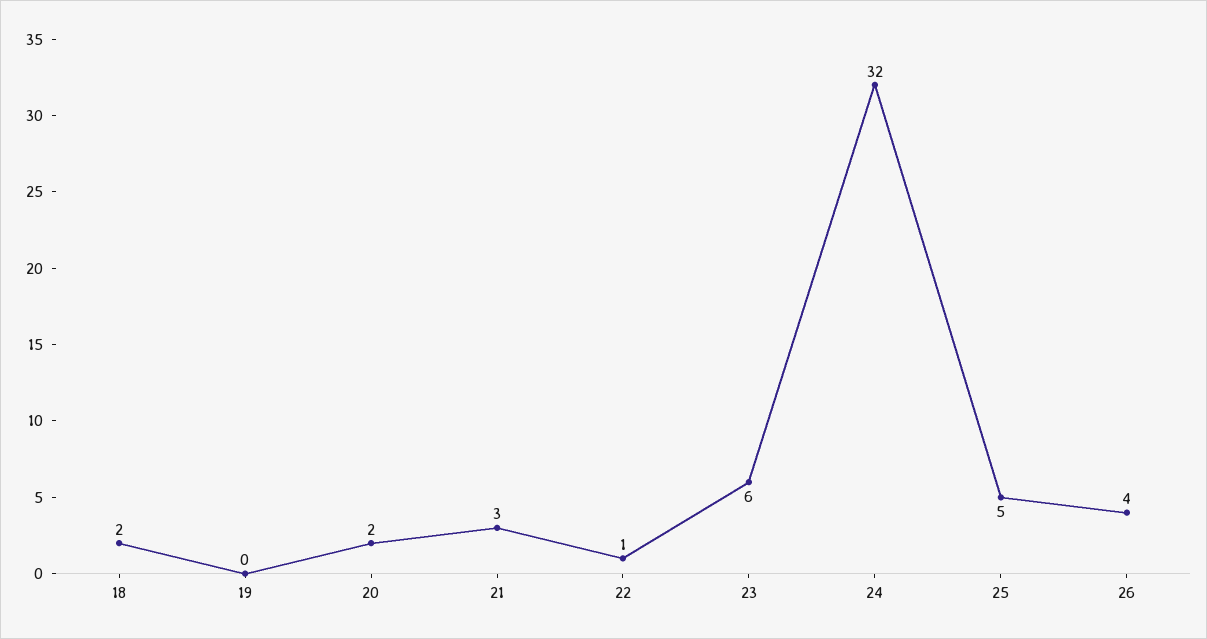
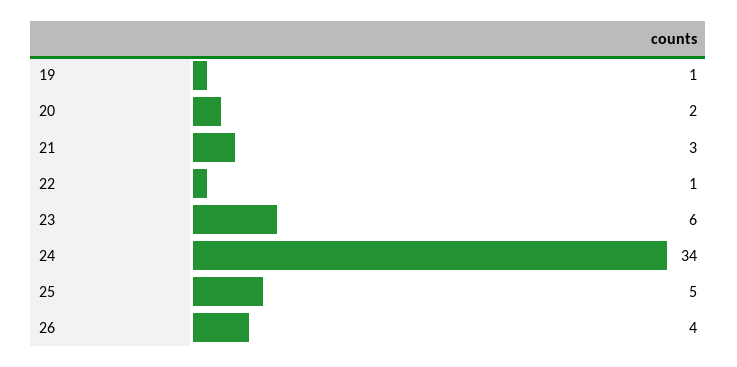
18: 2 -> none
19: 0 -> 1
24: 32 -> 34

